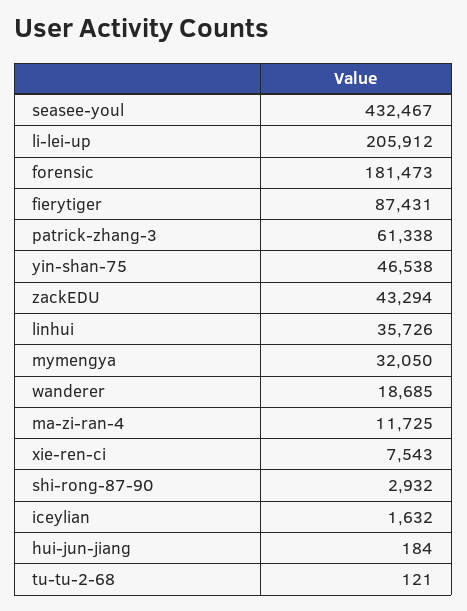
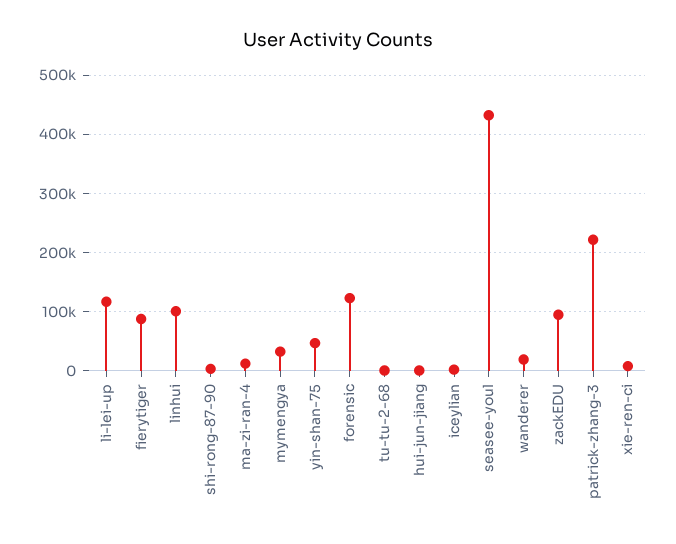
li-lei-up: 205912 -> 120000
forensic: 181473 -> 120000
patrick-zhang-3: 61338 -> 220000
zackEDU: 43294 -> 100000
linhui: 35726 -> 100000

